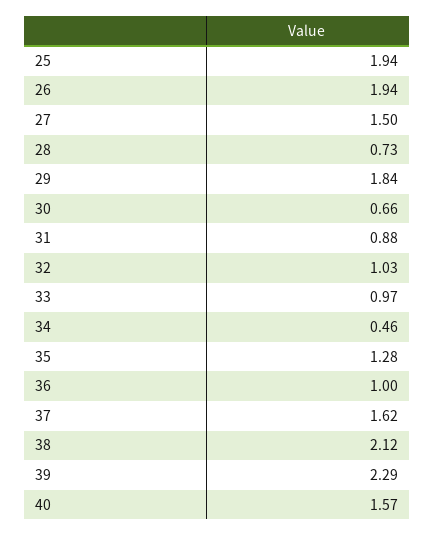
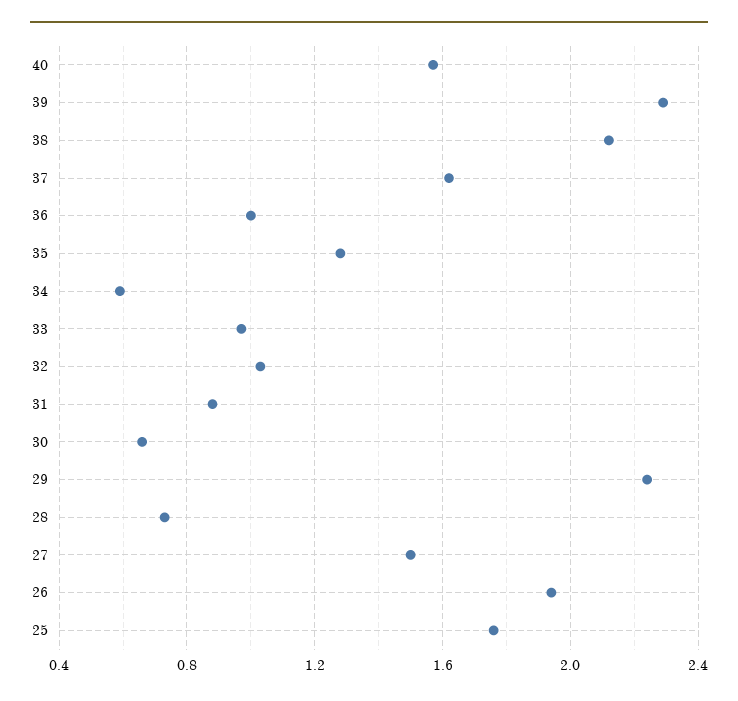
25: 1.94 -> 1.75
29: 1.84 -> 2.25
34: 0.46 -> 0.6

